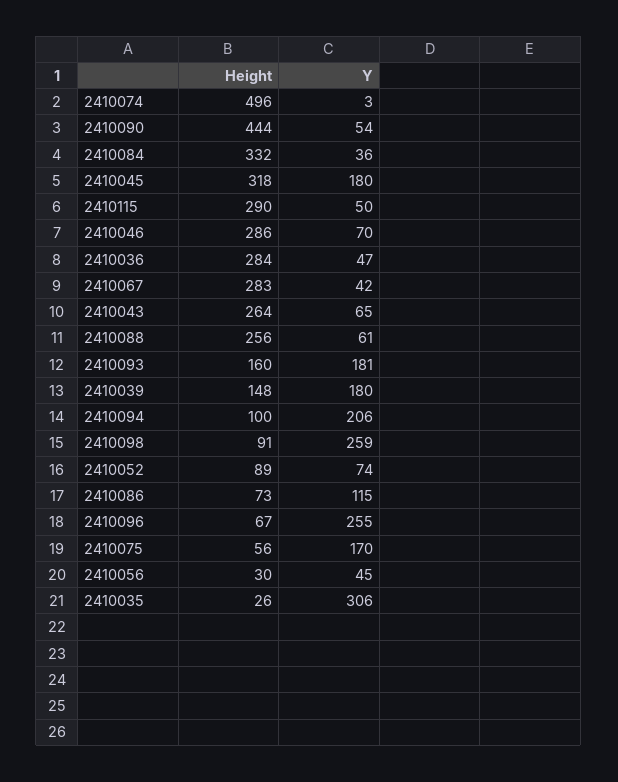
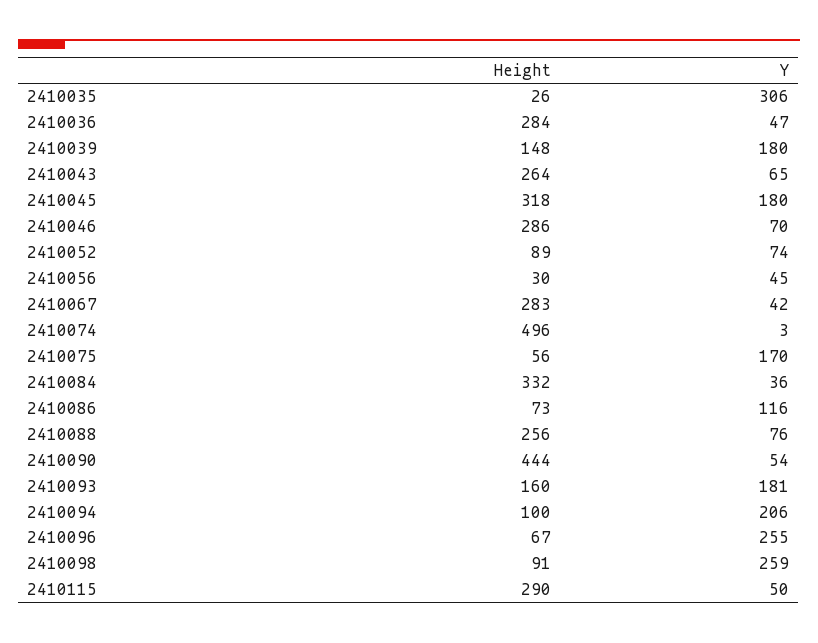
Y, 2410088: 61 -> 76
Y, 2410086: 115 -> 116

